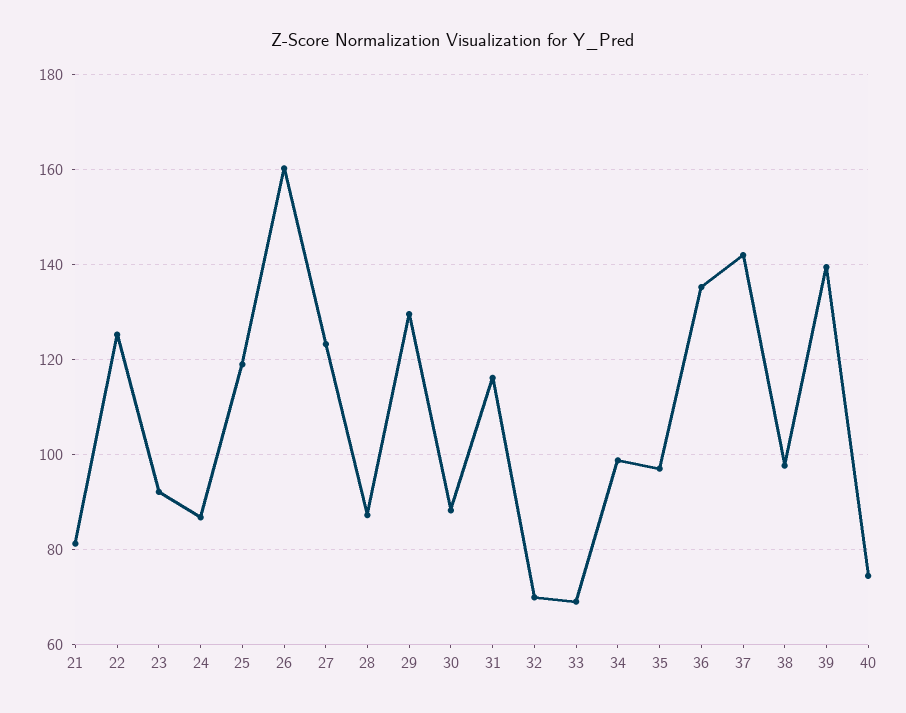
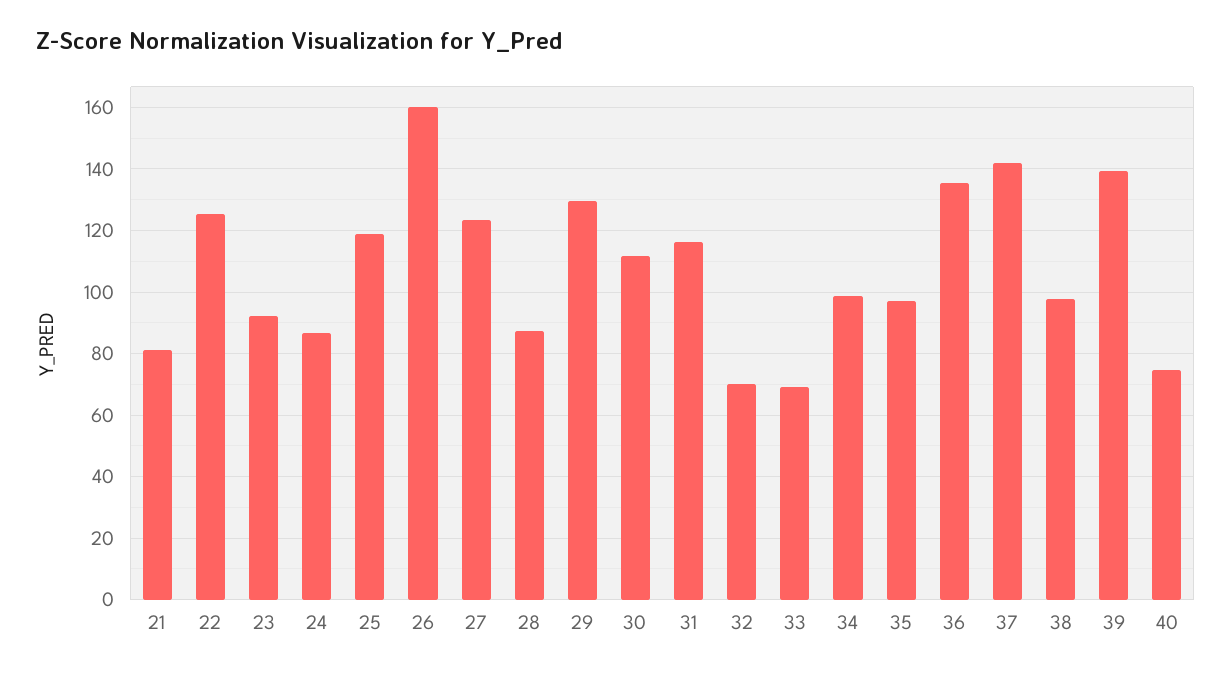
30: 88 -> 112

